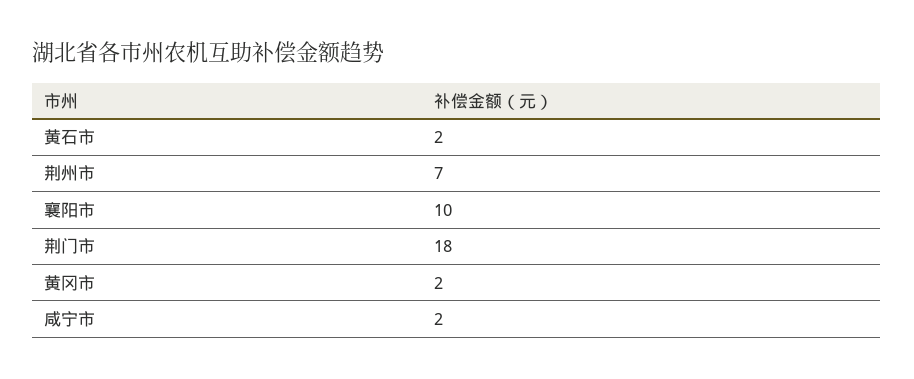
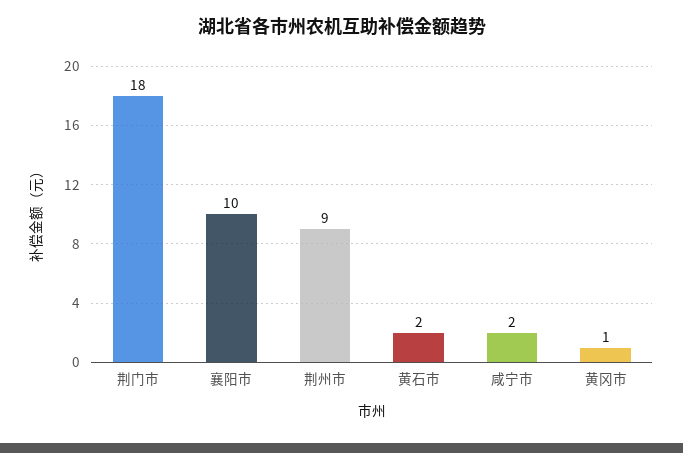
荆州市: 7 -> 9
黄冈市: 2 -> 1

